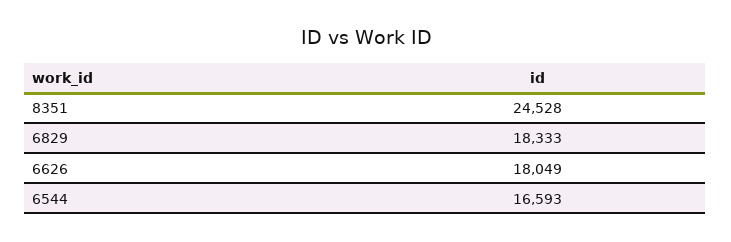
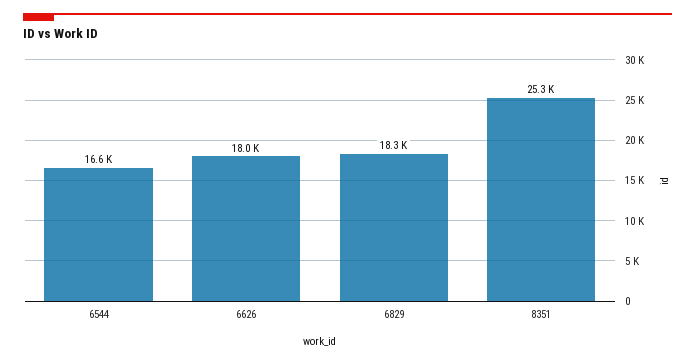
8351: 24528 -> 25300

